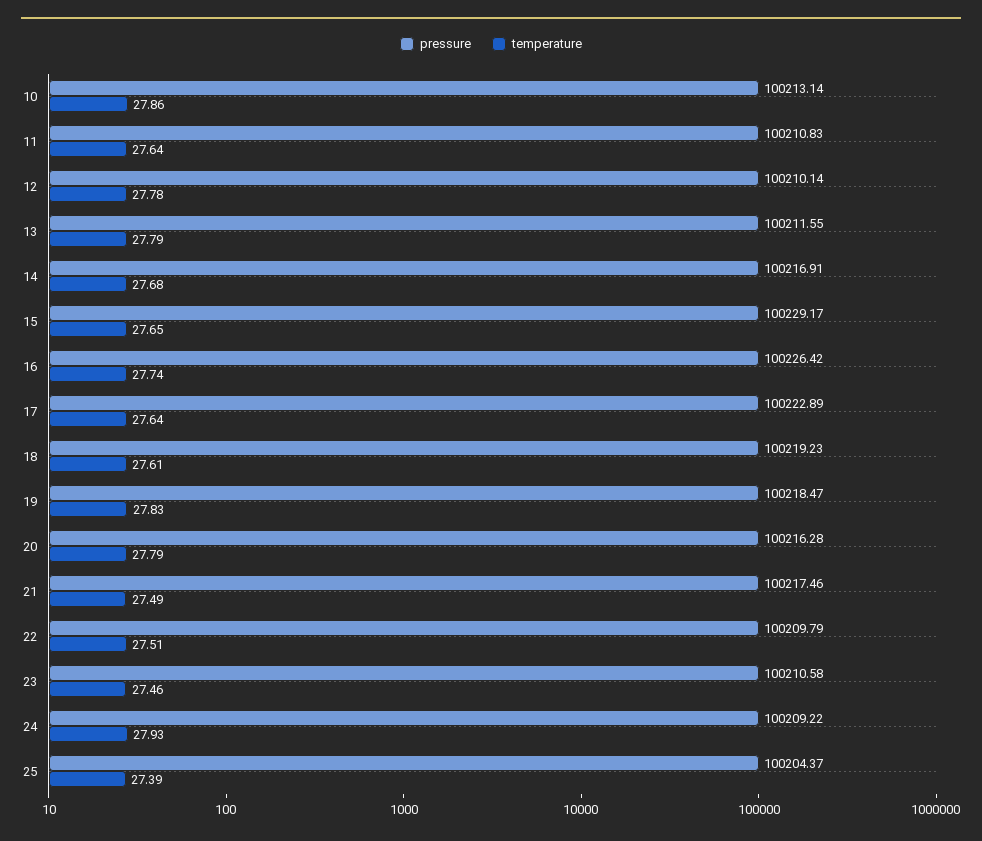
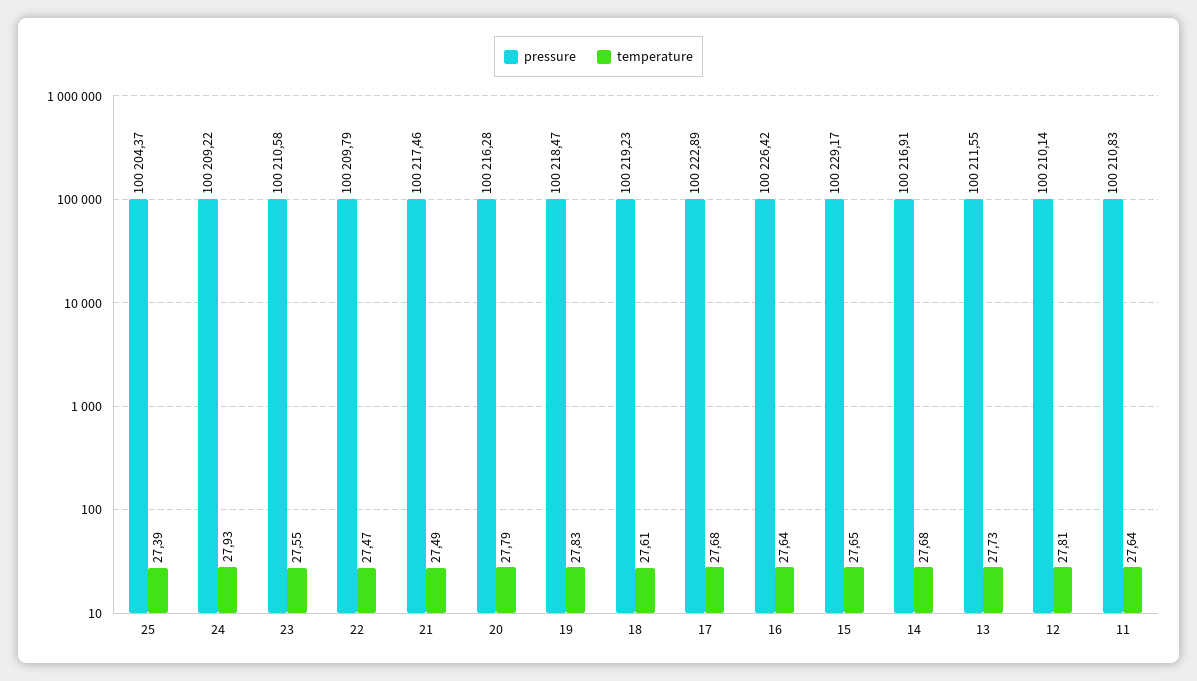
pressure, 10: 100213.14 -> none
temperature, 10: 27.86 -> none
temperature, 12: 27.78 -> 27.81
temperature, 13: 27.79 -> 27.73
temperature, 16: 27.74 -> 27.64
temperature, 17: 27.64 -> 27.68
temperature, 22: 27.51 -> 27.47
temperature, 23: 27.46 -> 27.55

